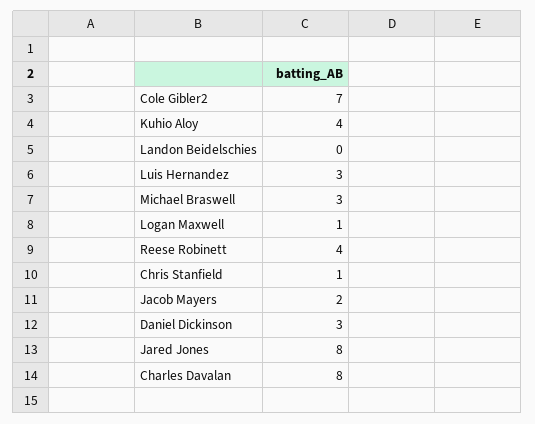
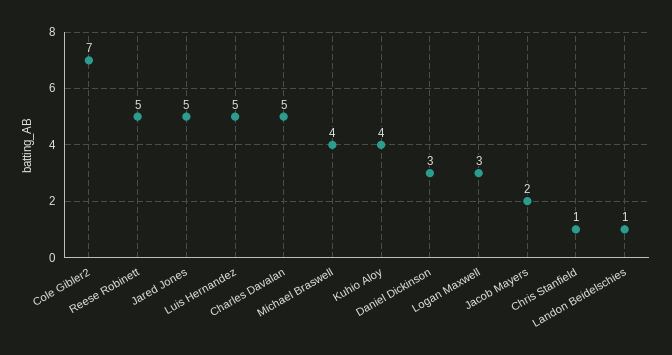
Landon Beidelschies: 0 -> 1
Luis Hernandez: 3 -> 5
Michael Braswell: 3 -> 4
Logan Maxwell: 1 -> 3
Reese Robinett: 4 -> 5
Jared Jones: 8 -> 5
Charles Davalan: 8 -> 5

